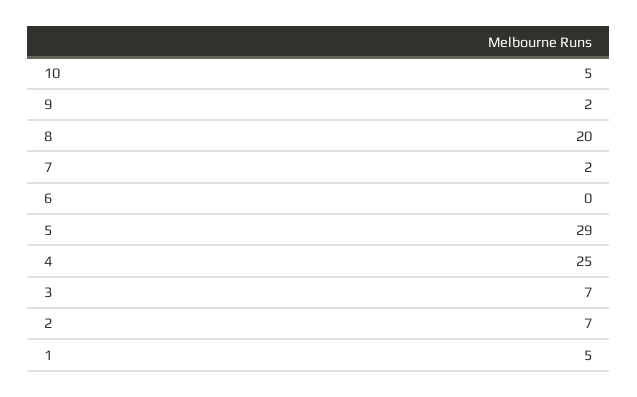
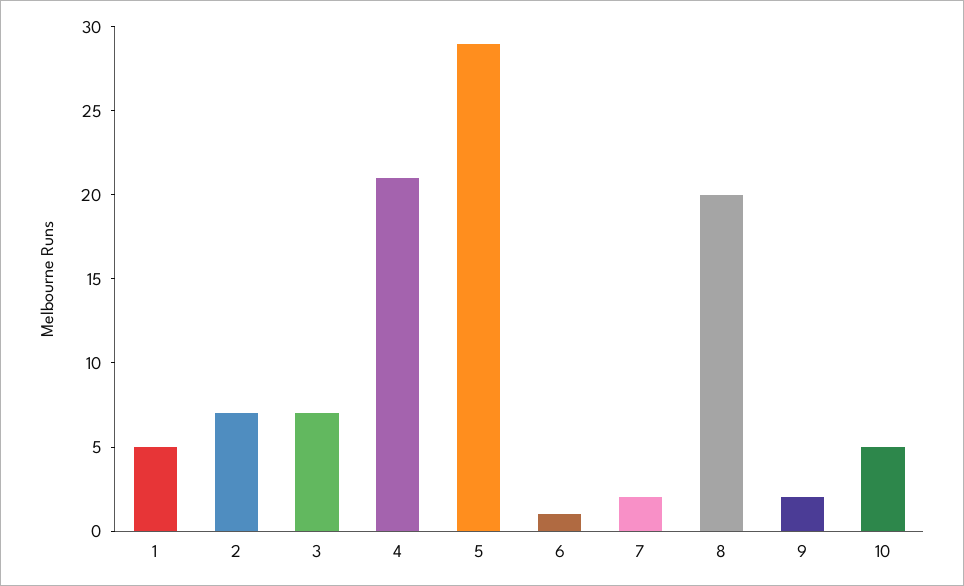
6: 0 -> 1
4: 25 -> 21

